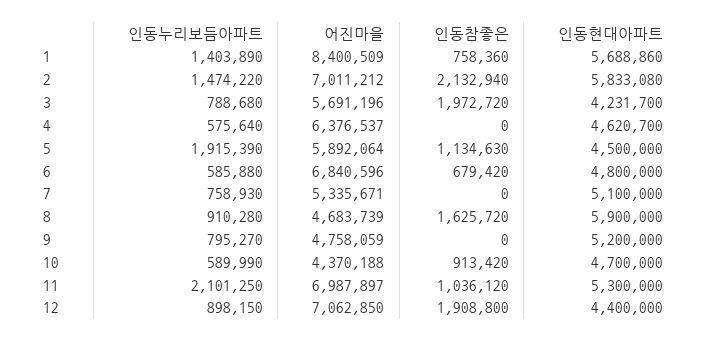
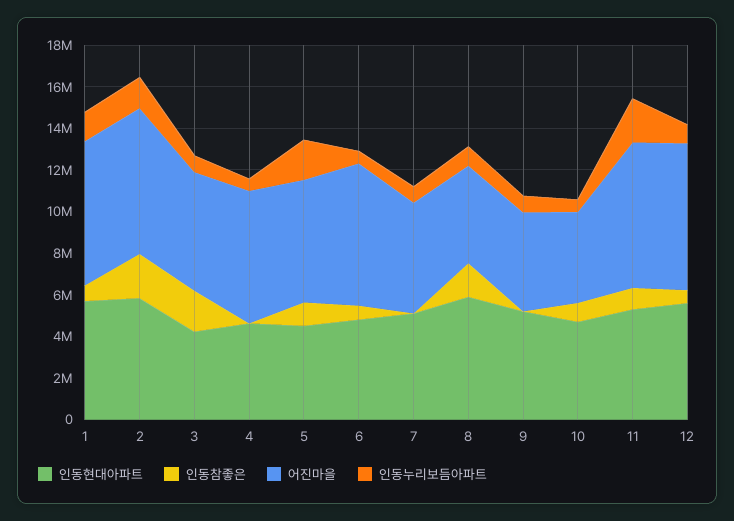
어진마을, 1: 8400509 -> 7000000
인동참좋은, 12: 1908800 -> 500000
인동현대아파트, 12: 4400000 -> 5500000

